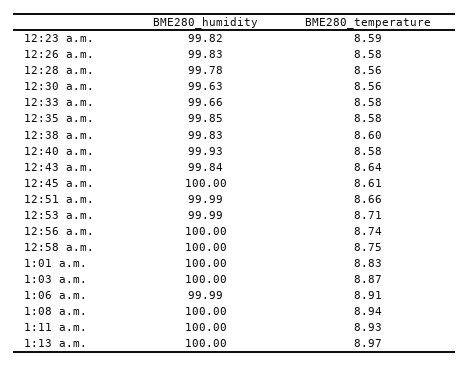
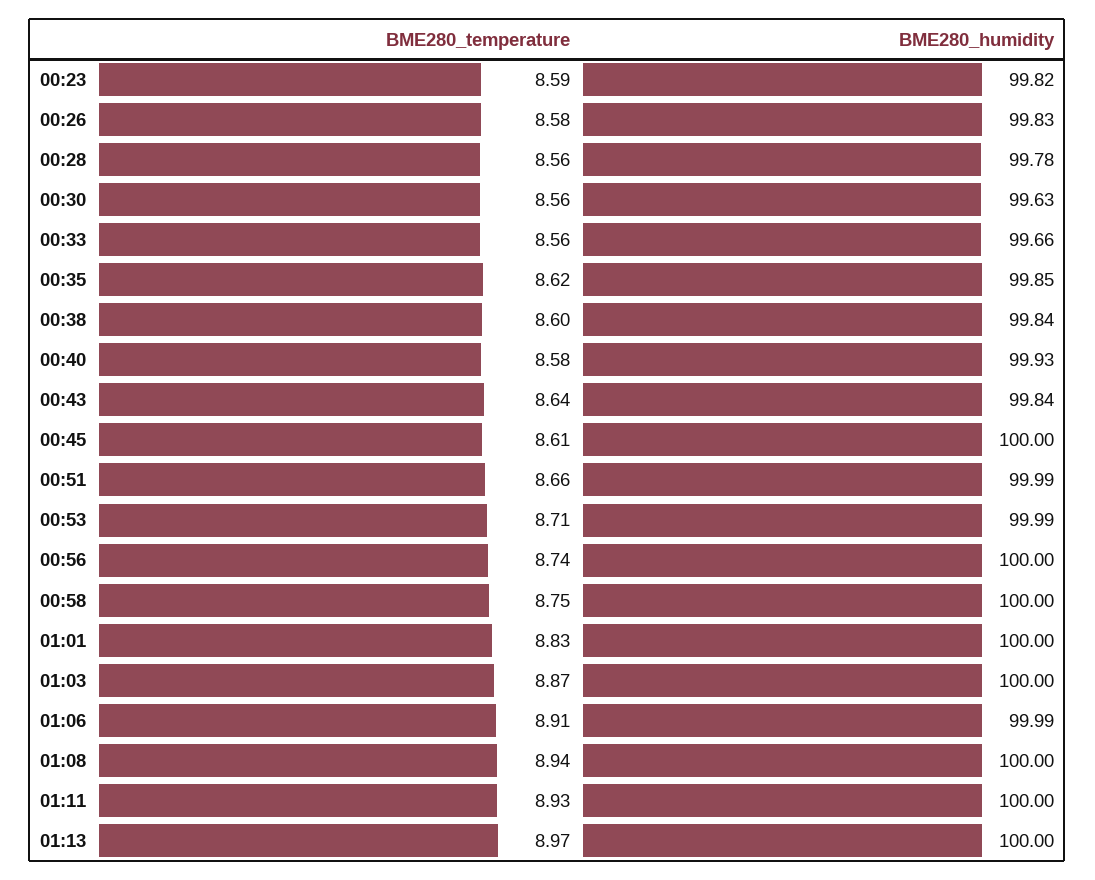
BME280_temperature, 12:33 a.m.: 8.58 -> 8.56
BME280_temperature, 12:35 a.m.: 8.58 -> 8.62
BME280_humidity, 12:38 a.m.: 99.83 -> 99.84

